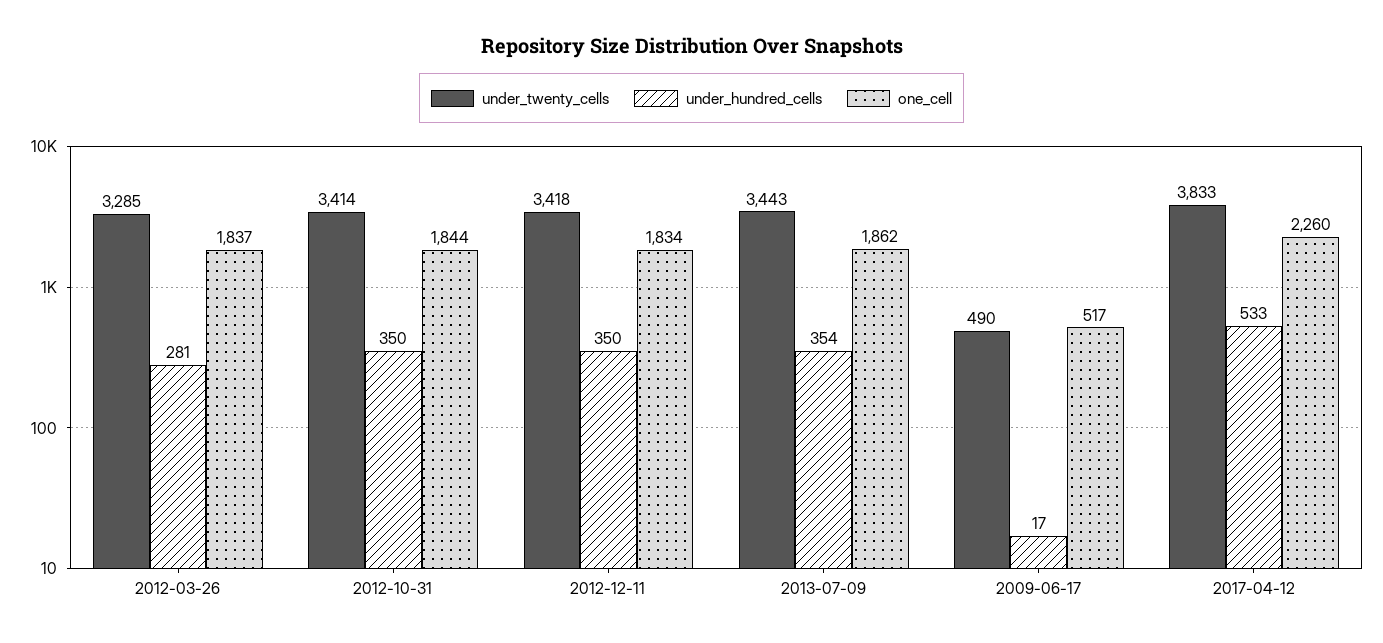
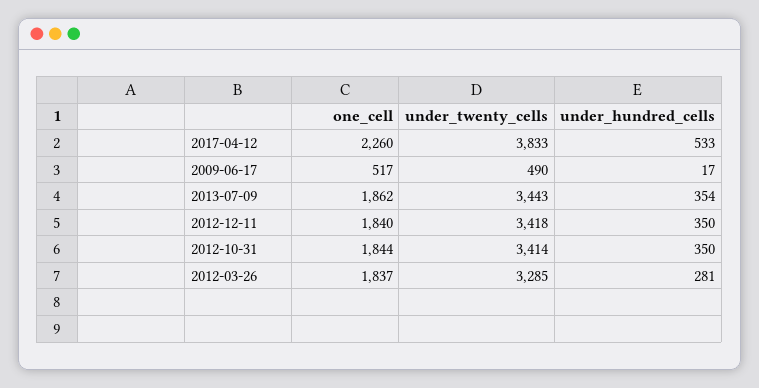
one_cell, 2012-12-11: 1834 -> 1840

